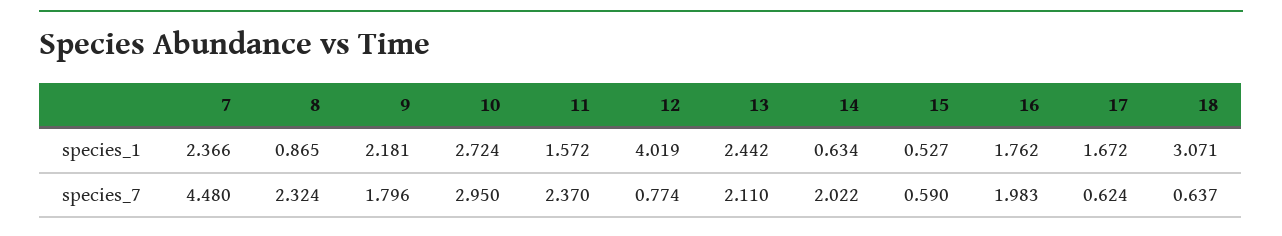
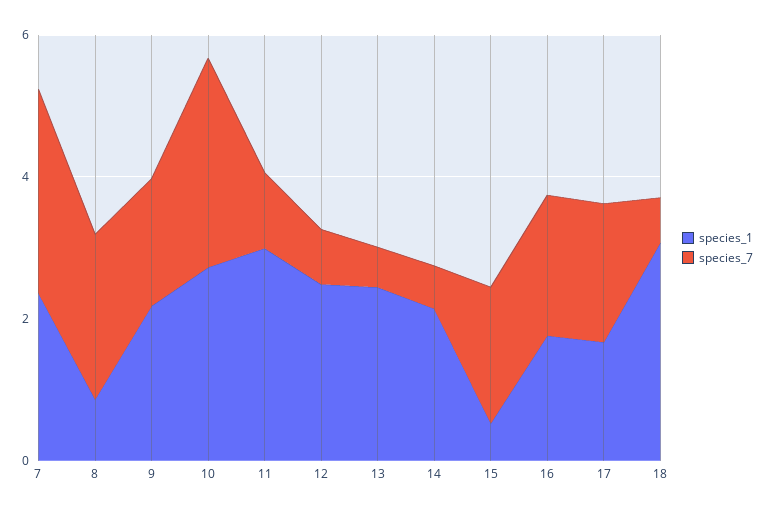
species_1, 11: 1.572 -> 3
species_1, 12: 4.019 -> 2.5
species_1, 14: 0.634 -> 2
species_7, 7: 4.48 -> 3
species_7, 11: 2.37 -> 1
species_7, 13: 2.11 -> 0.5
species_7, 14: 2.022 -> 0.5
species_7, 15: 0.59 -> 2
species_7, 17: 0.624 -> 2

